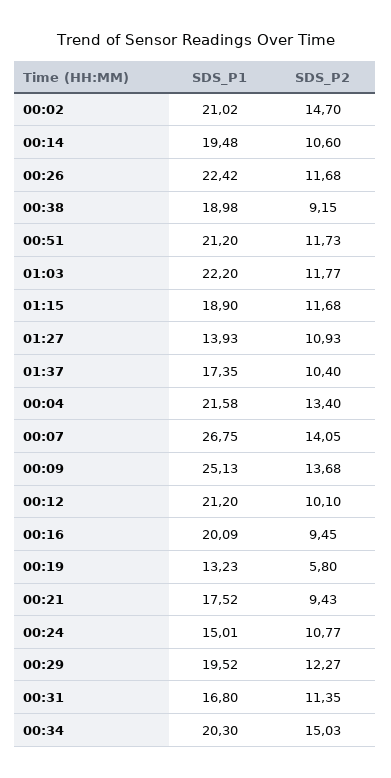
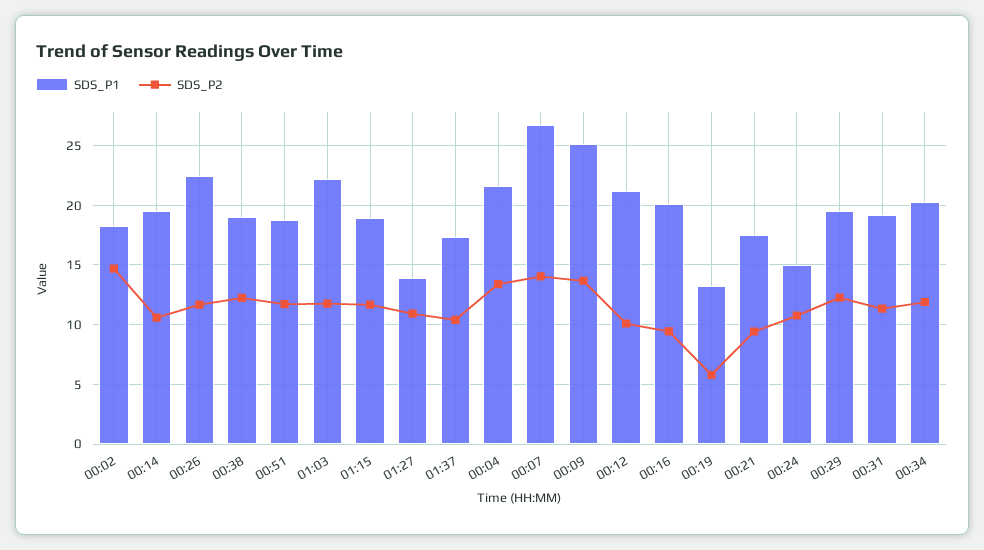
SDS_P1, 00:02: 21.02 -> 18
SDS_P2, 00:38: 9.15 -> 12
SDS_P1, 00:51: 21.2 -> 19
SDS_P1, 00:31: 16.8 -> 19
SDS_P2, 00:34: 15.03 -> 12

